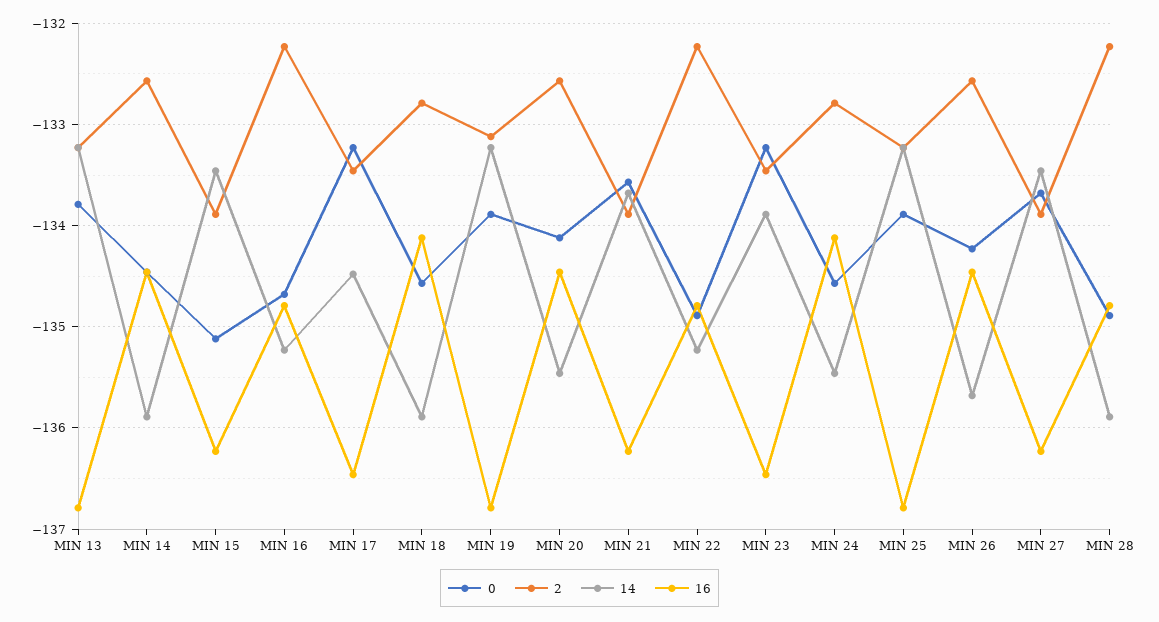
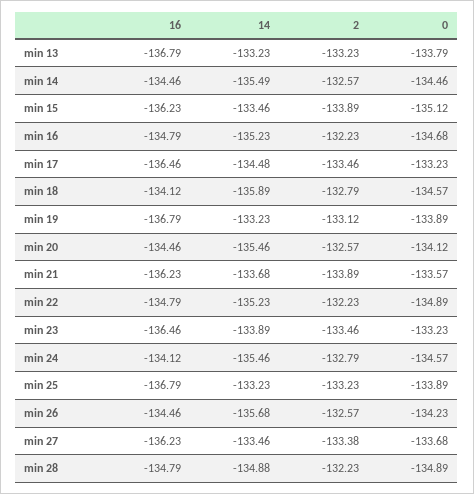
14, MIN 14: -135.9 -> -135.49
2, MIN 27: -133.9 -> -133.38
14, MIN 28: -135.9 -> -134.88

